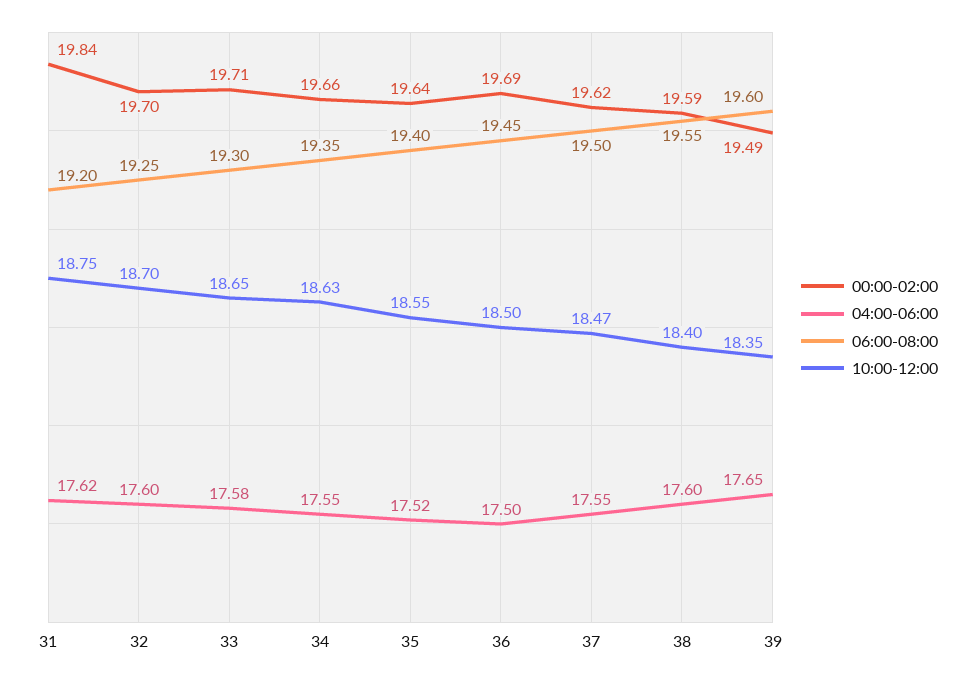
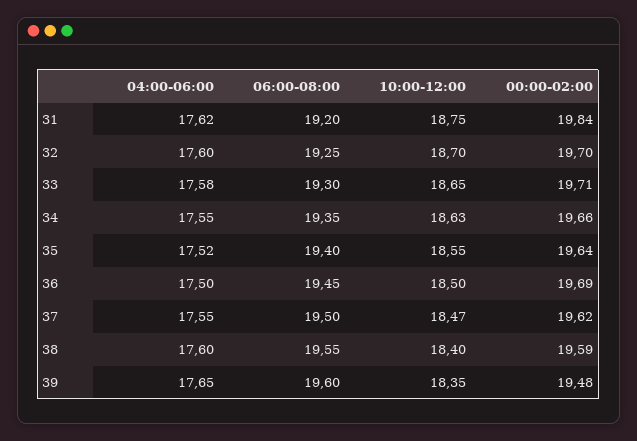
00:00-02:00, 39: 19.49 -> 19.48

